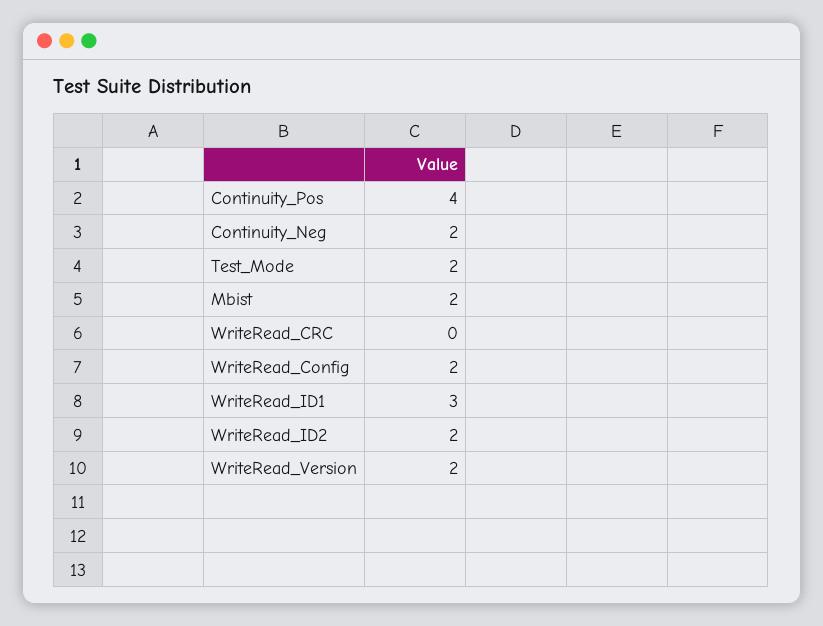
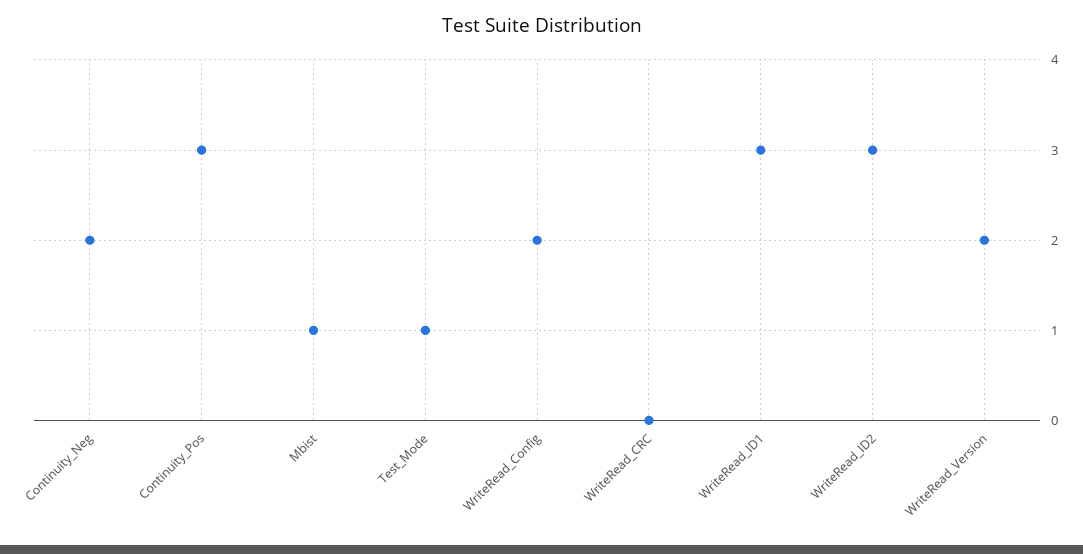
Continuity_Pos: 4 -> 3
Test_Mode: 2 -> 1
Mbist: 2 -> 1
WriteRead_ID2: 2 -> 3

